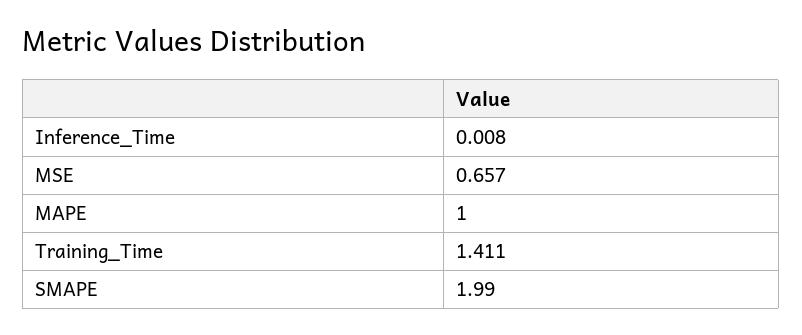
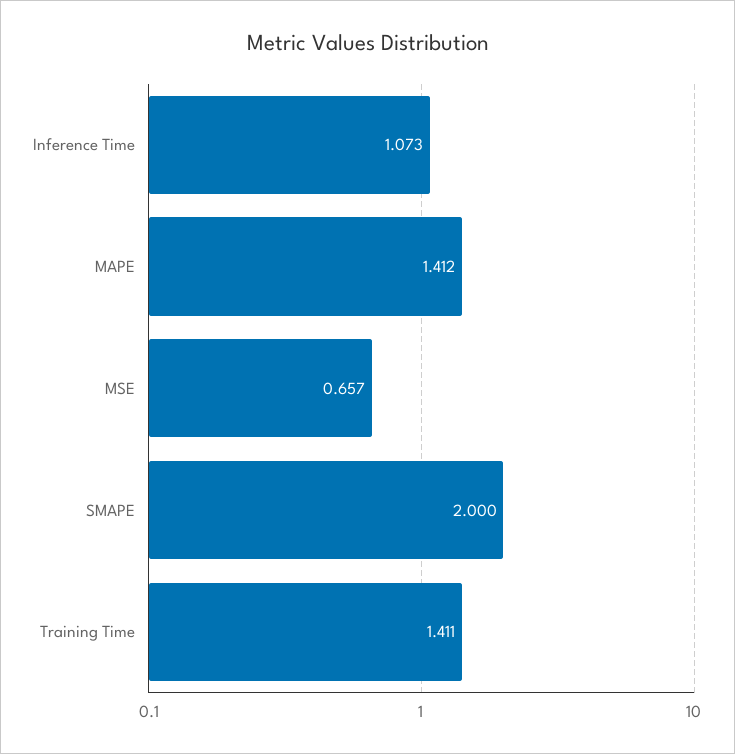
Inference_Time: 0.008 -> 1.073
MAPE: 1 -> 1.412
SMAPE: 1.99 -> 2

